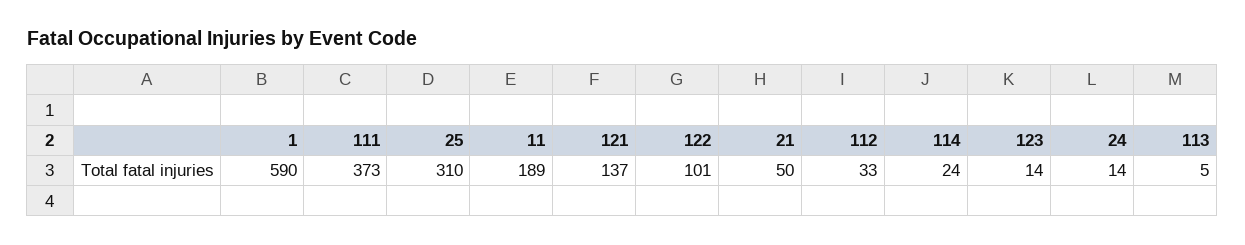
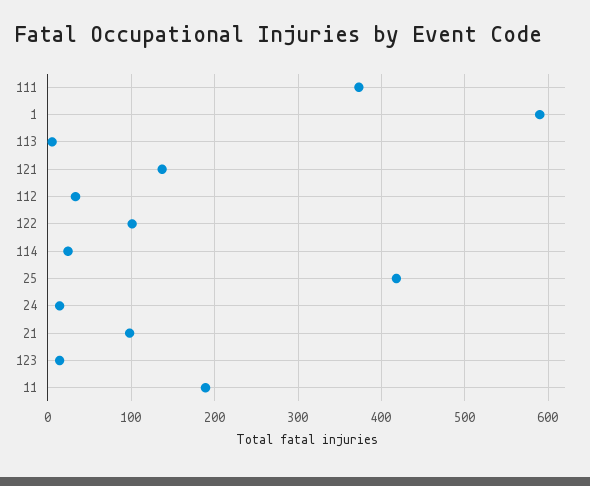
25: 310 -> 420
21: 50 -> 100

